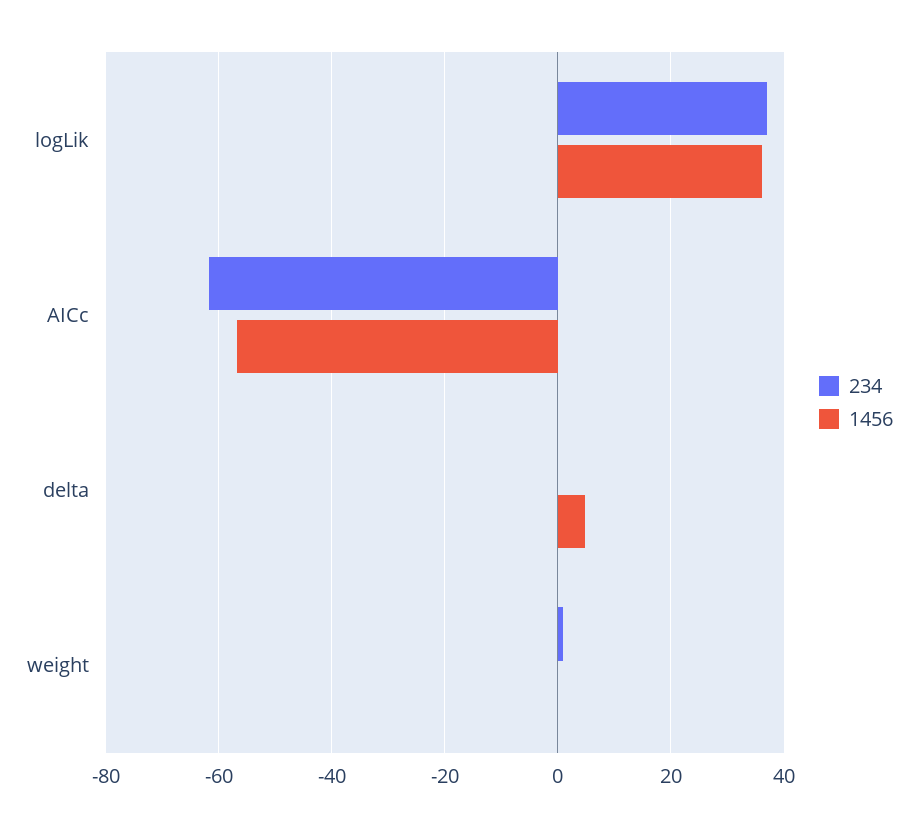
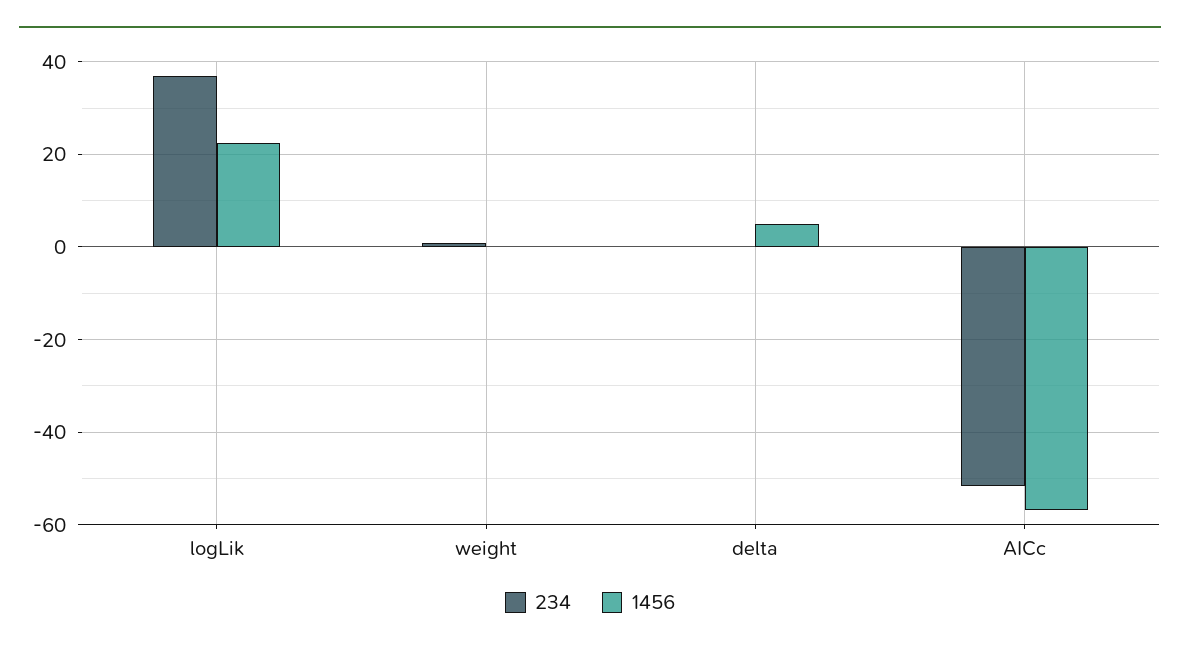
1456, logLik: 36 -> 22
234, AICc: -62 -> -52

